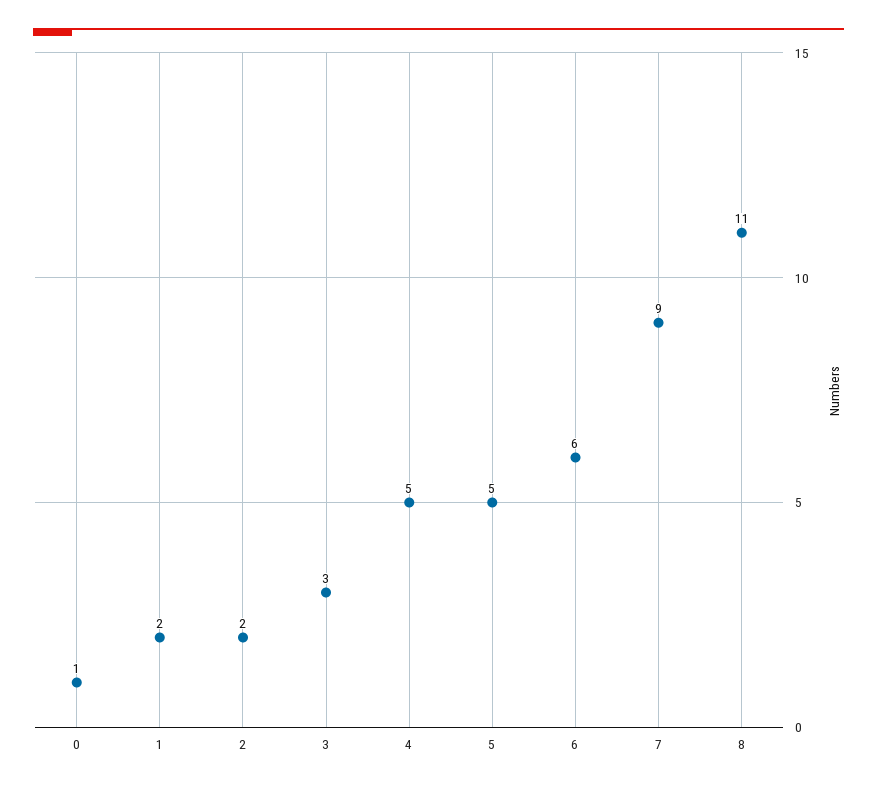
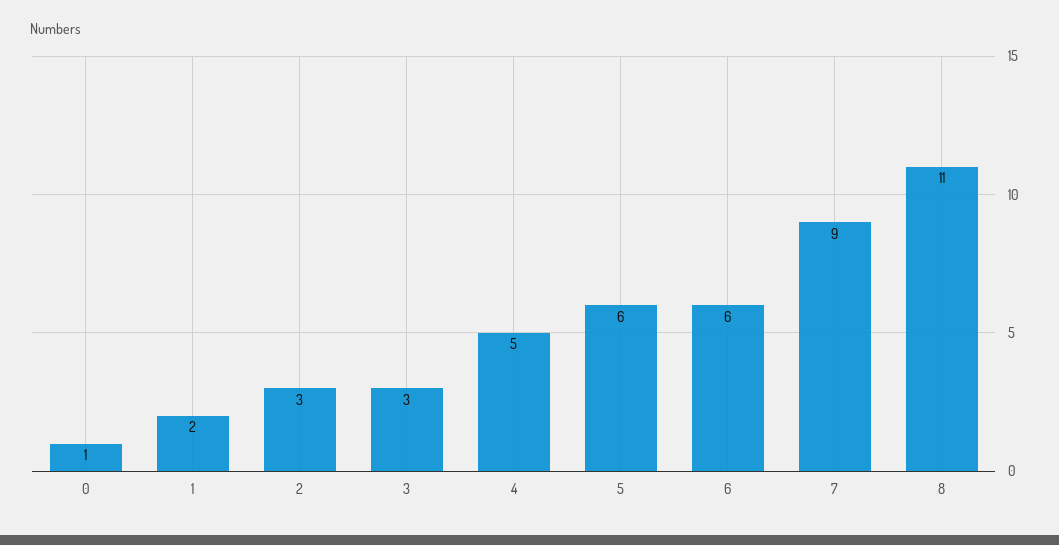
2: 2 -> 3
5: 5 -> 6

